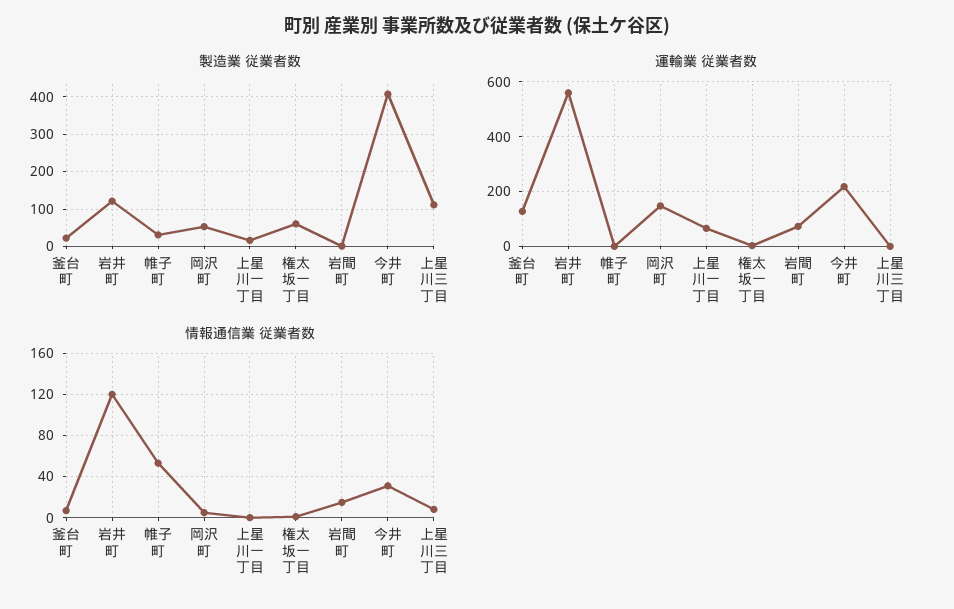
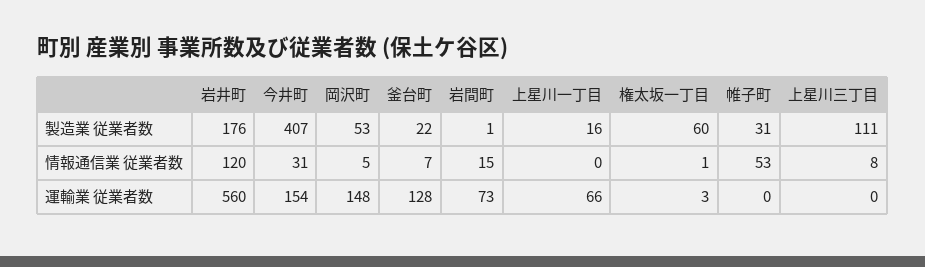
製造業 従業者数, 岩井町: 120 -> 176
運輸業 従業者数, 今井町: 225 -> 154

